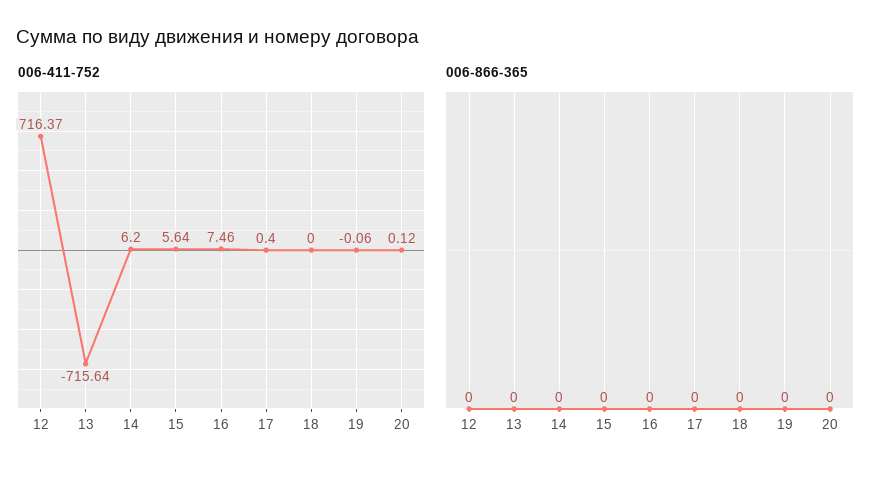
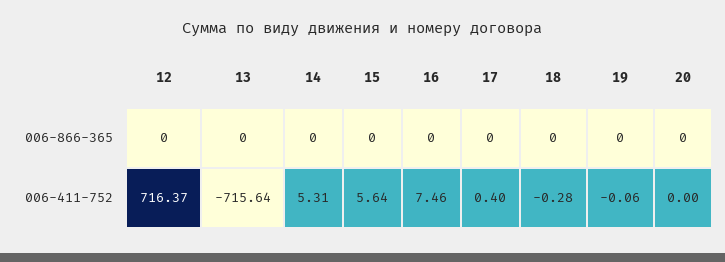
006-411-752, 14: 6.2 -> 5.31
006-411-752, 18: 0 -> -0.28
006-411-752, 20: 0.12 -> 0

